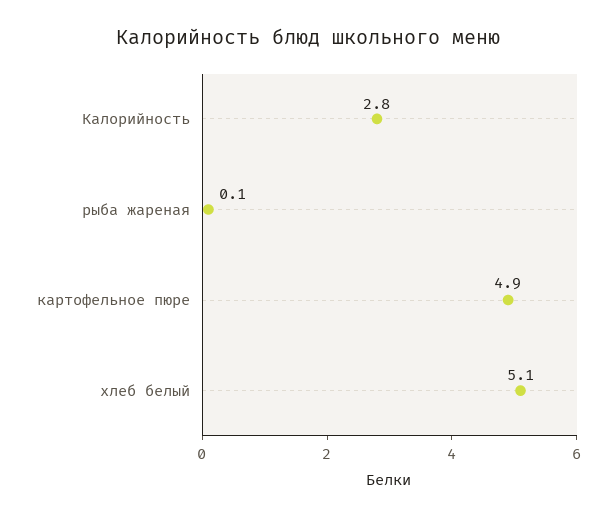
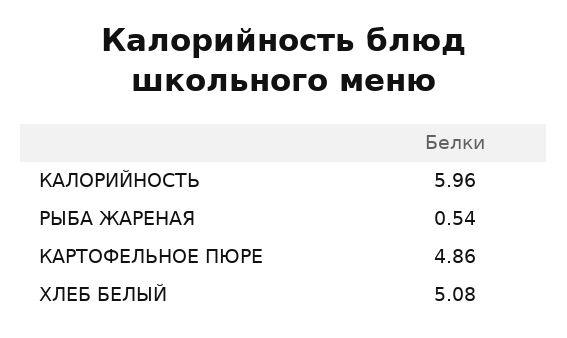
Калорийность: 2.8 -> 5.96
рыба жареная: 0.1 -> 0.54

